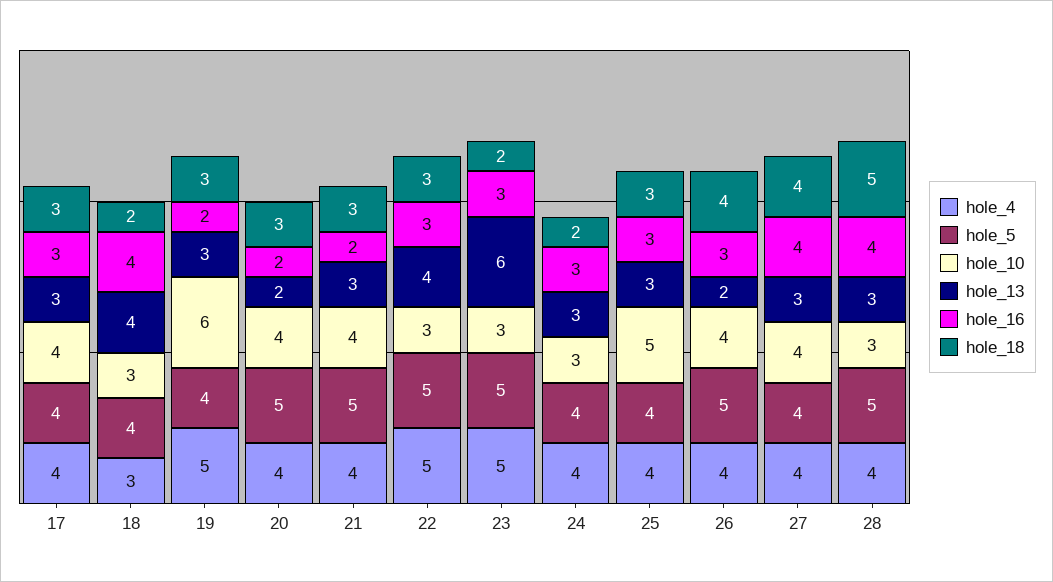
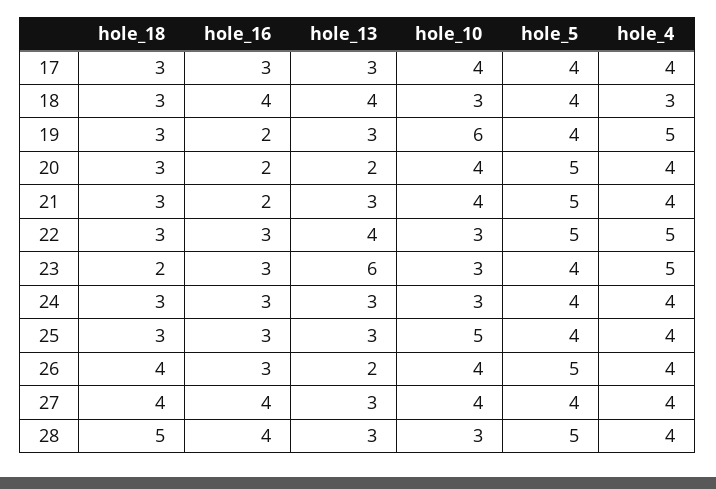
hole_18, 18: 2 -> 3
hole_5, 23: 5 -> 4
hole_18, 24: 2 -> 3

